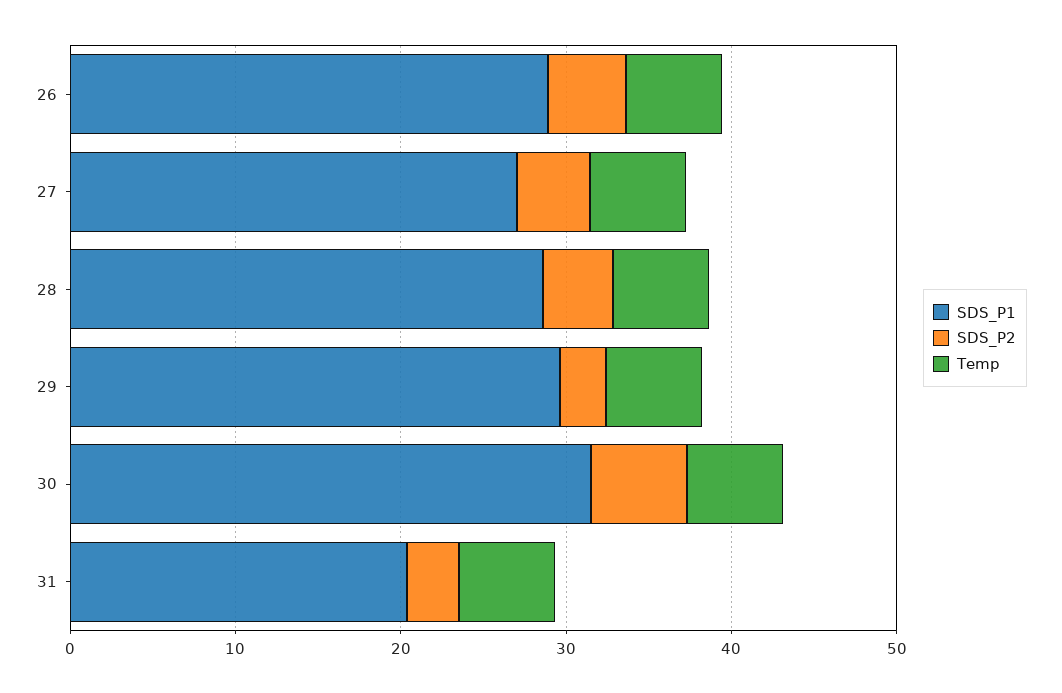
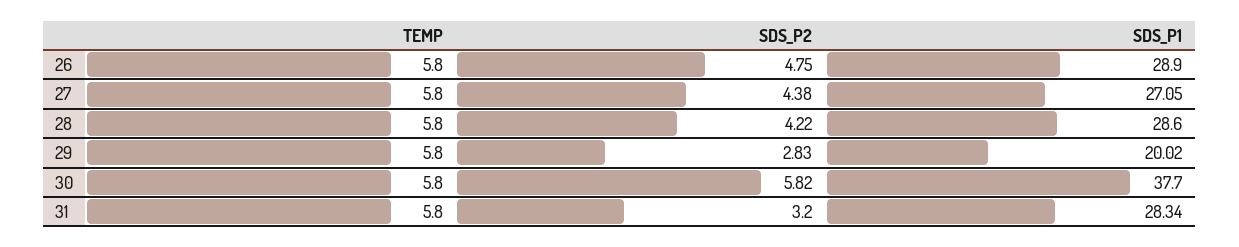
SDS_P1, 29: 30 -> 20.02
SDS_P1, 30: 32 -> 37.7
SDS_P1, 31: 20 -> 28.34

